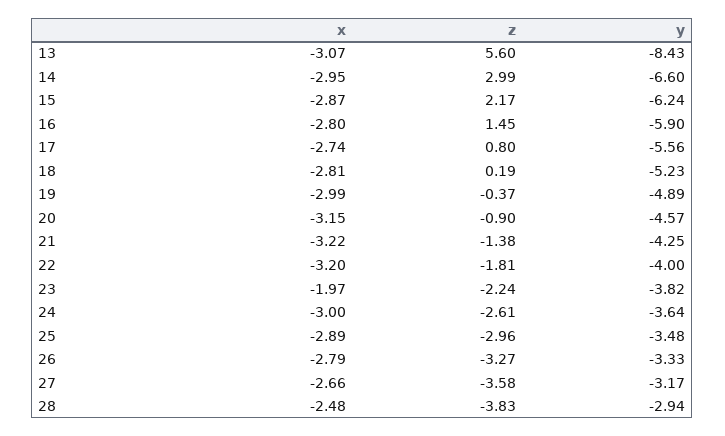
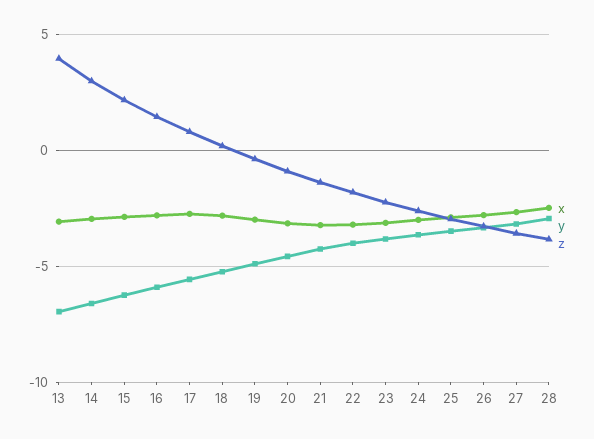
z, 13: 5.6 -> 4
y, 13: -8.43 -> -7
x, 23: -1.97 -> -3

